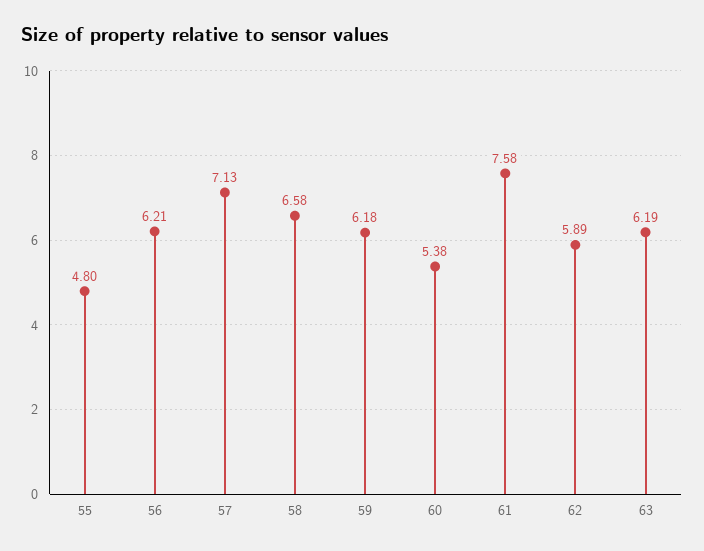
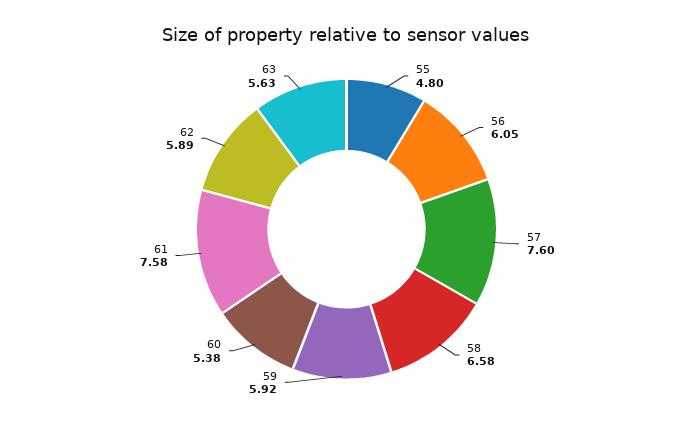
56: 6.21 -> 6.05
57: 7.13 -> 7.6
59: 6.18 -> 5.92
63: 6.19 -> 5.63

